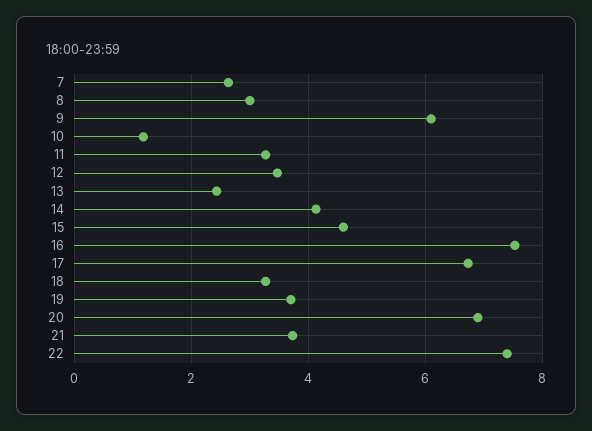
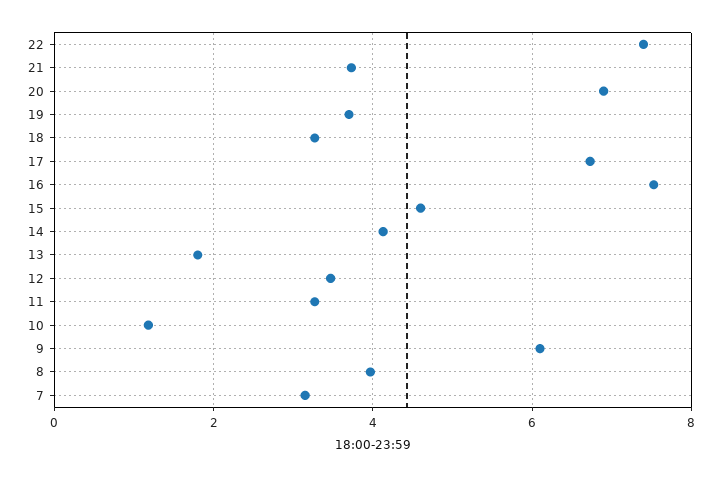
7: 2.6 -> 3.2
8: 3 -> 4
13: 2.4 -> 1.8

